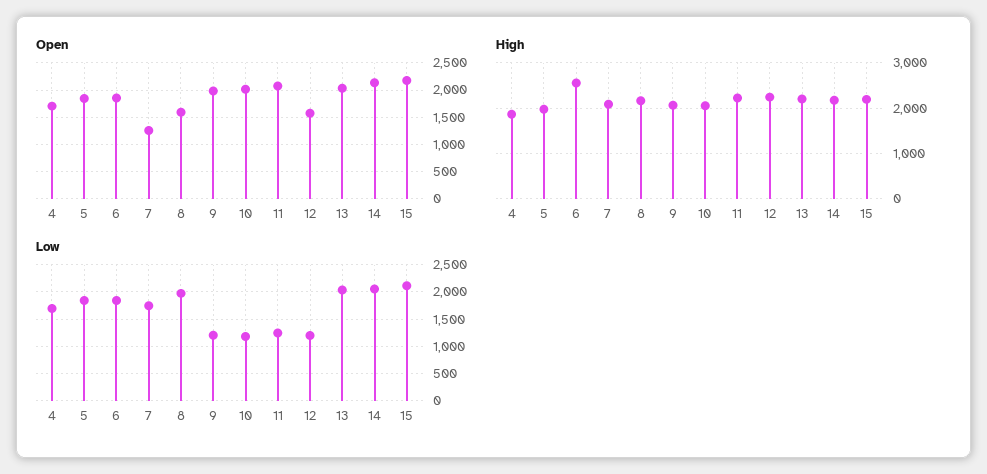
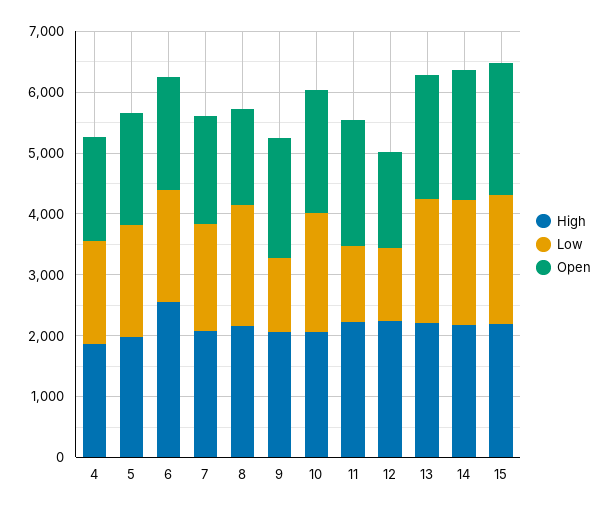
Open, 7: 1250 -> 1800
Low, 10: 1250 -> 2000

